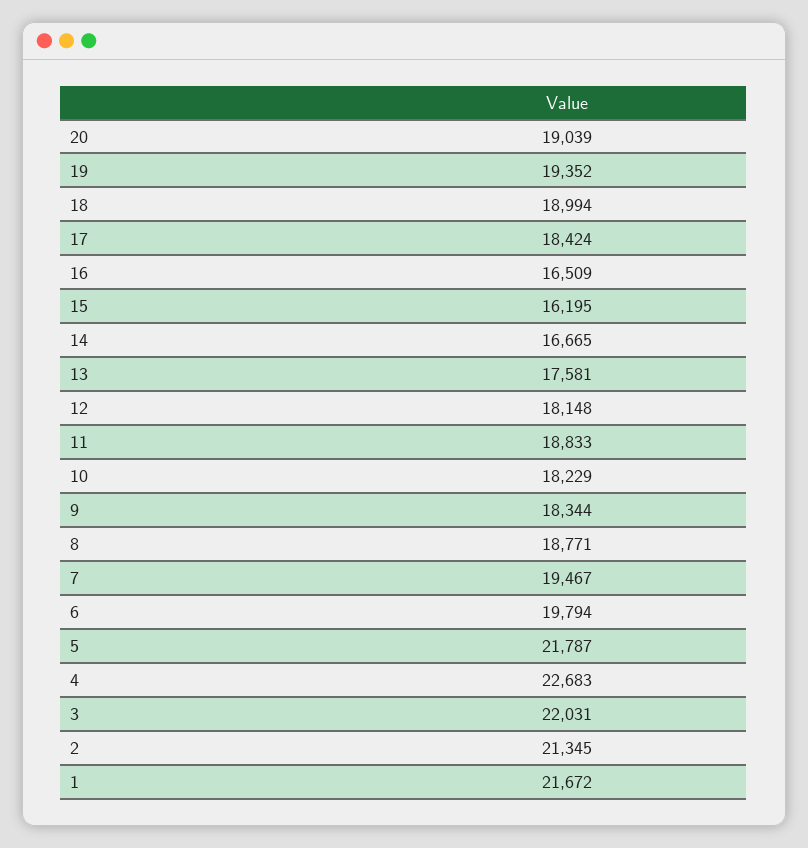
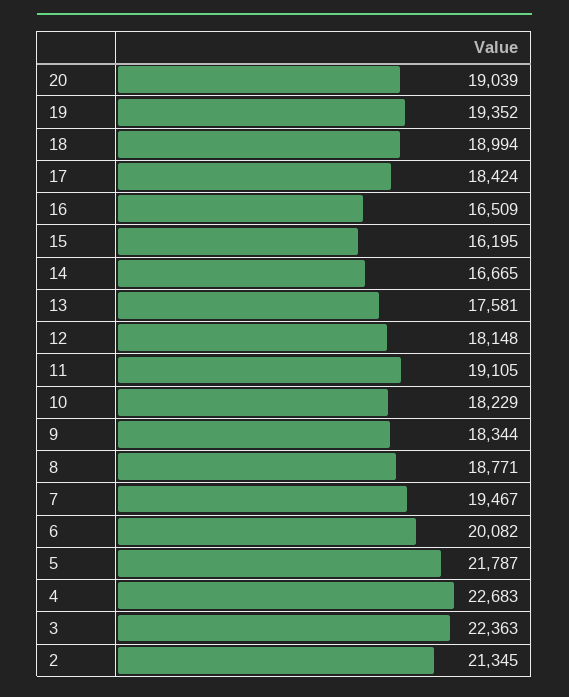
11: 18833 -> 19105
6: 19794 -> 20082
3: 22031 -> 22363
1: 21672 -> none

